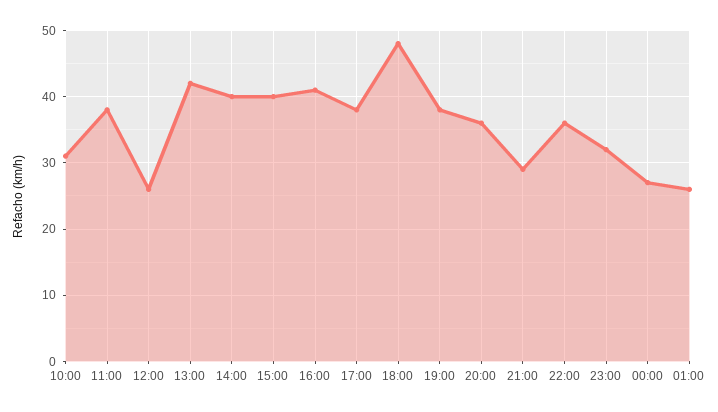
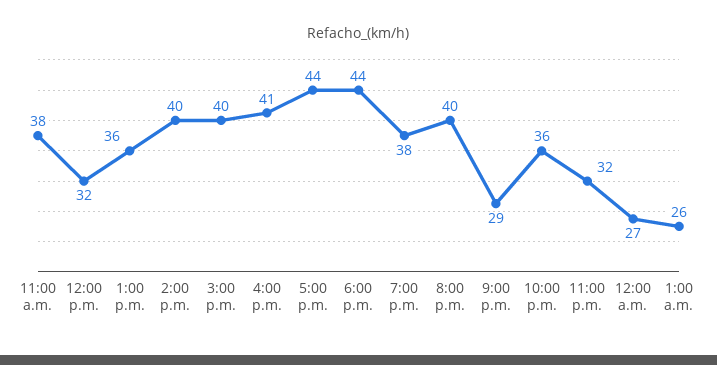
10:00: 31 -> none
12:00: 26 -> 32
13:00: 42 -> 36
17:00: 38 -> 44
18:00: 48 -> 44
20:00: 36 -> 40

